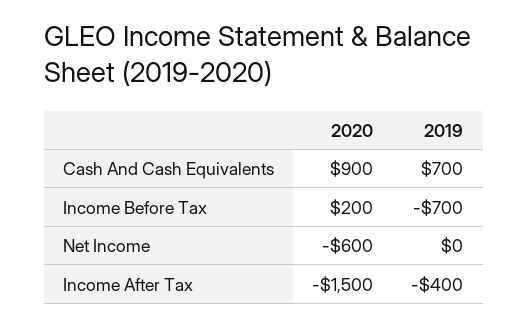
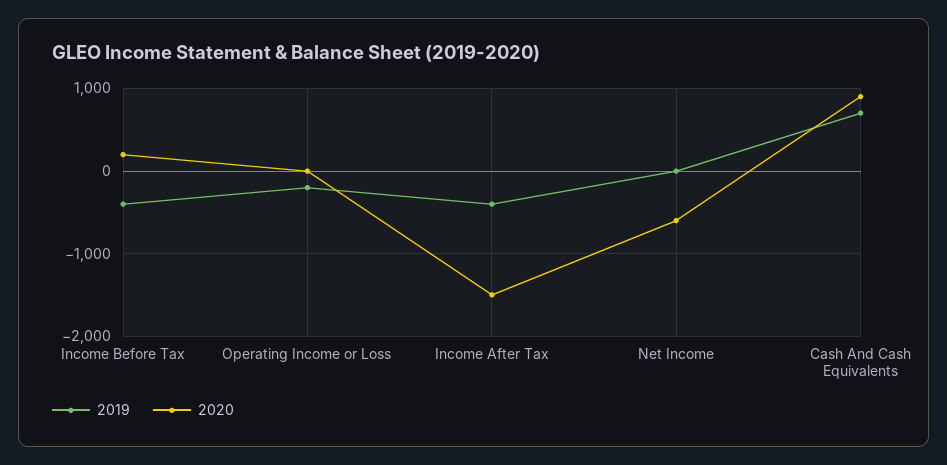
2019, Income Before Tax: -700 -> -400
2019, Operating Income or Loss: none -> -200
2020, Operating Income or Loss: none -> 0

